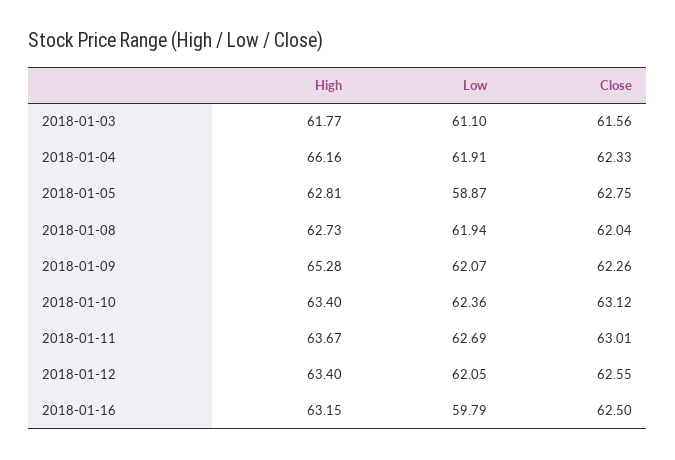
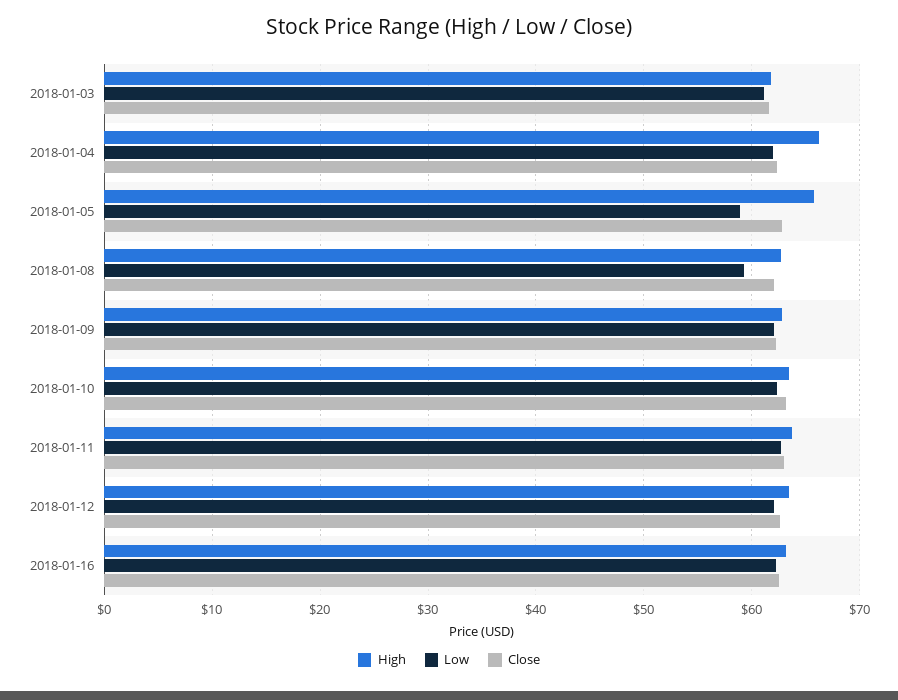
High, 2018-01-05: 62.81 -> 66
Low, 2018-01-08: 61.94 -> 59
High, 2018-01-09: 65.28 -> 63
Low, 2018-01-16: 59.79 -> 62

